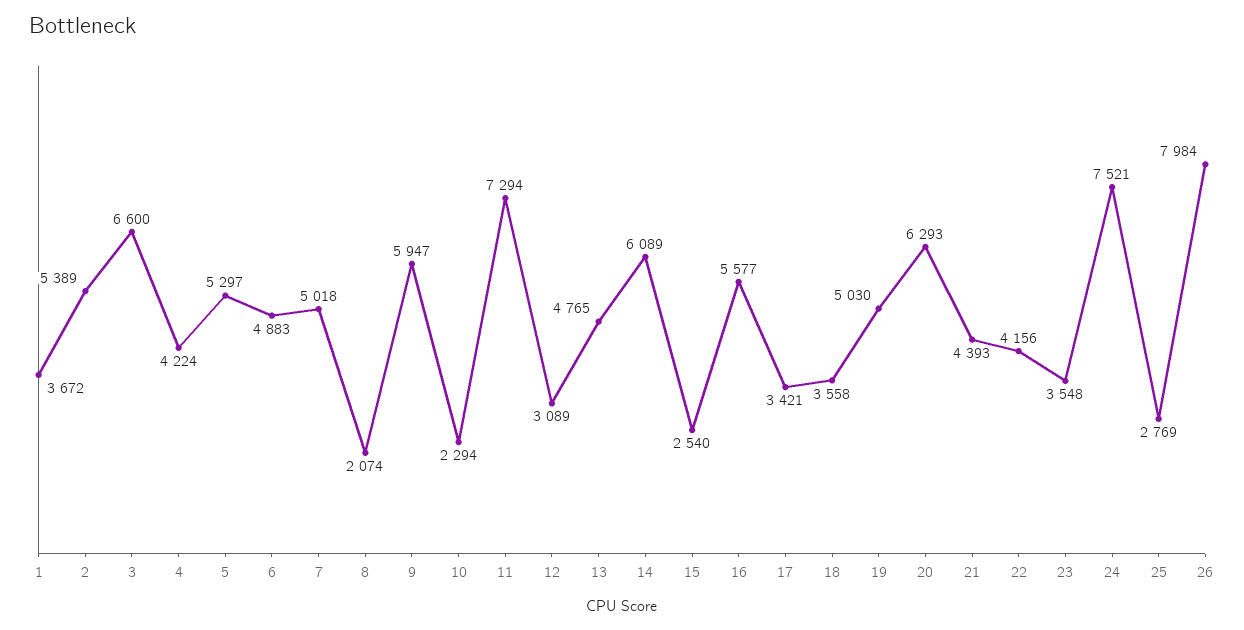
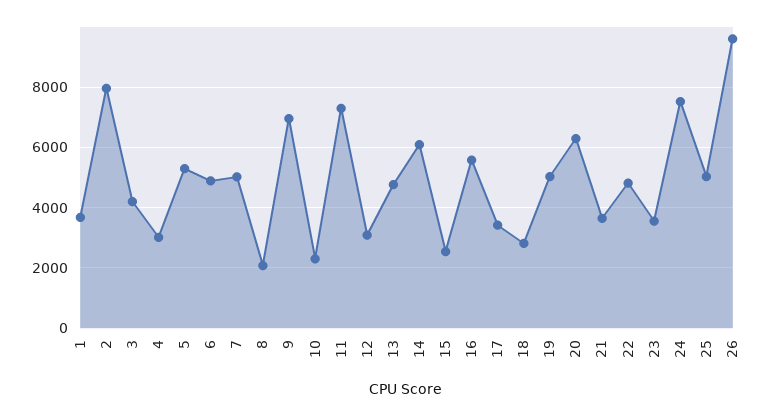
2: 5389 -> 8000
3: 6600 -> 4200
4: 4224 -> 3000
9: 5947 -> 7000
18: 3558 -> 2800
21: 4393 -> 3600
22: 4156 -> 4800
25: 2769 -> 5000
26: 7984 -> 9600

